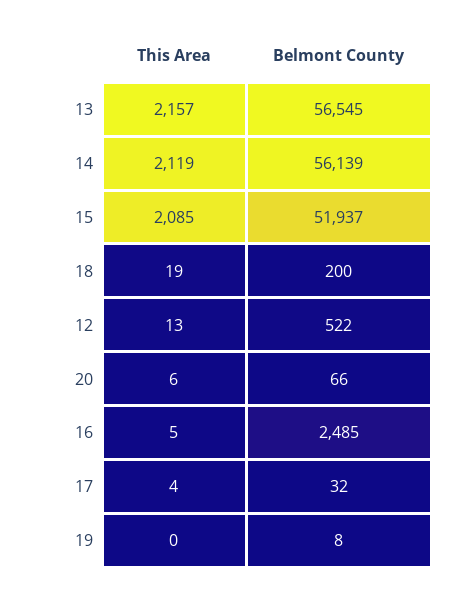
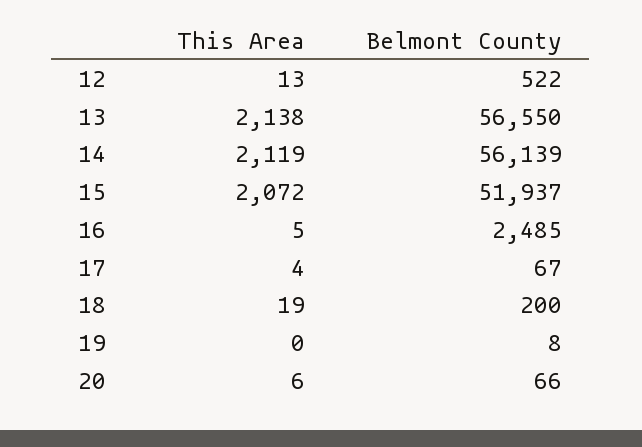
This Area, 13: 2157 -> 2138
Belmont County, 13: 56545 -> 56550
This Area, 15: 2085 -> 2072
Belmont County, 17: 32 -> 67

